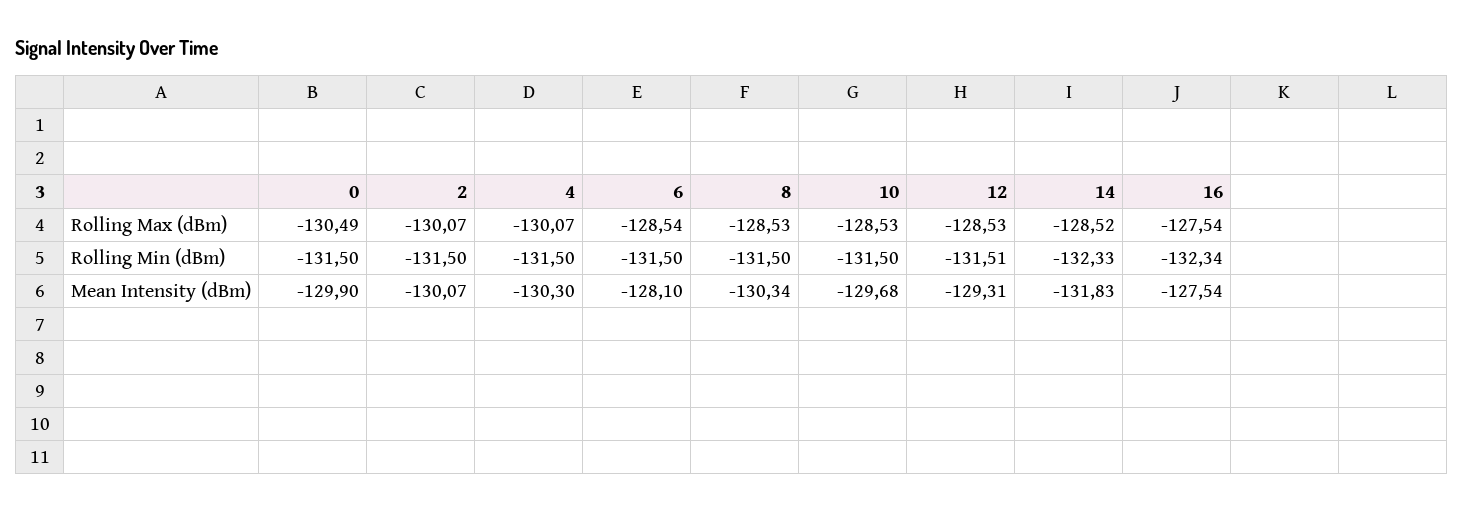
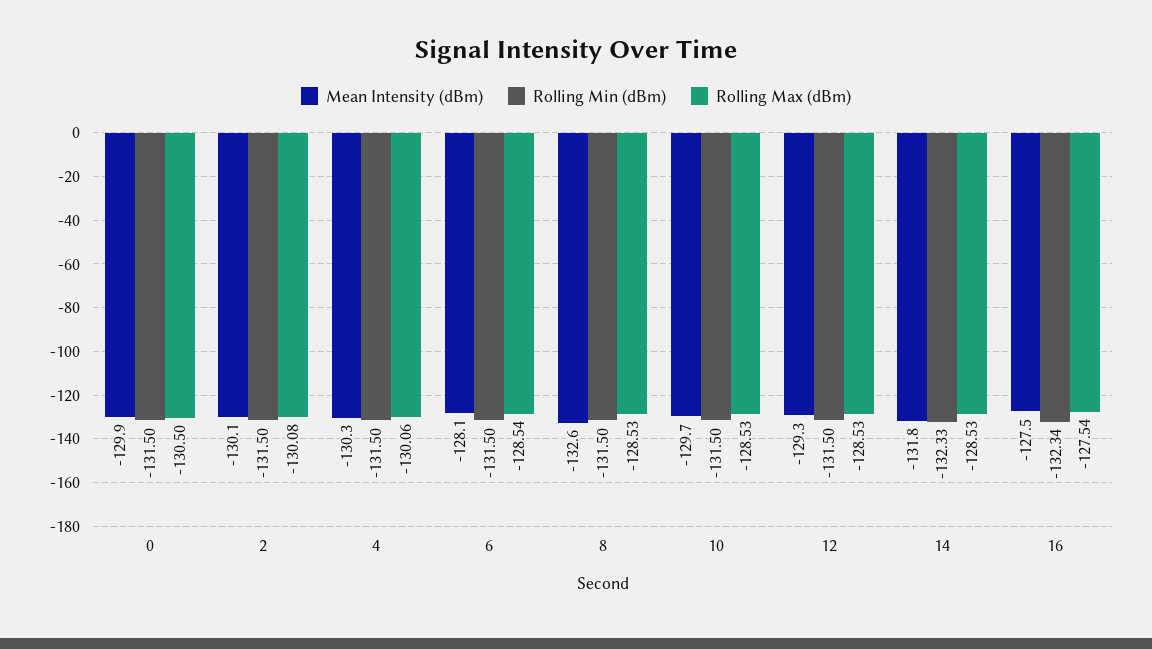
Rolling Max (dBm), 0: -130.49 -> -130.5
Rolling Max (dBm), 2: -130.07 -> -130.08
Rolling Max (dBm), 4: -130.07 -> -130.06
Rolling Max (dBm), 14: -128.52 -> -128.53
Rolling Min (dBm), 12: -131.51 -> -131.5
Mean Intensity (dBm), 8: -130.34 -> -132.6

